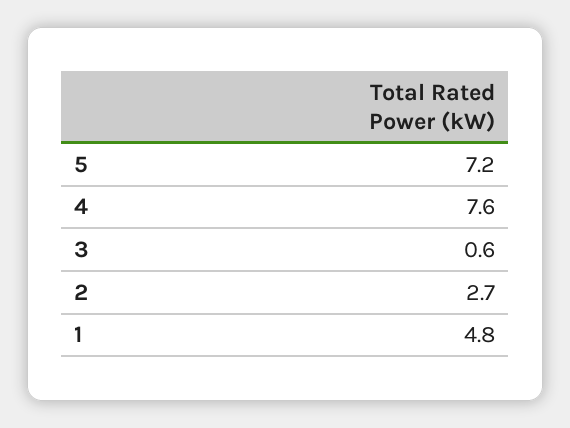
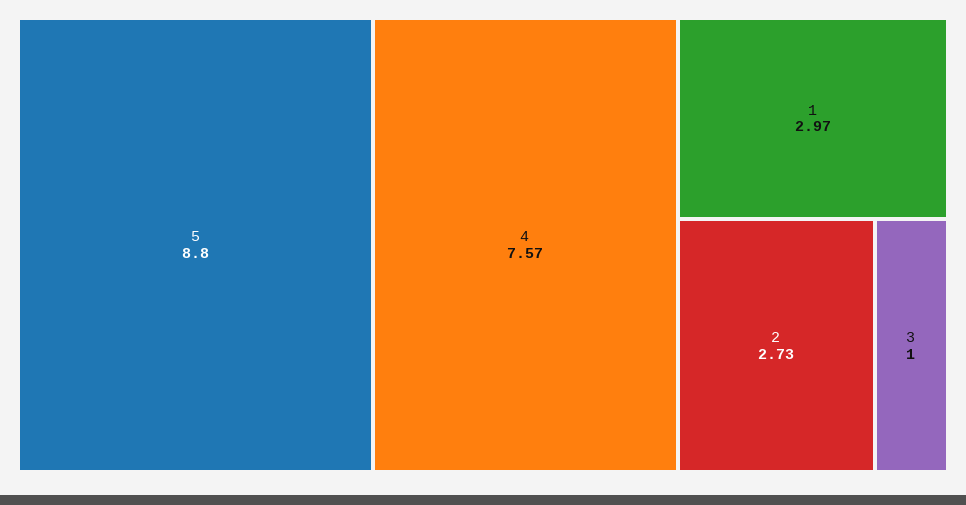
5: 7.2 -> 8.8
3: 0.6 -> 1
1: 4.8 -> 2.97

